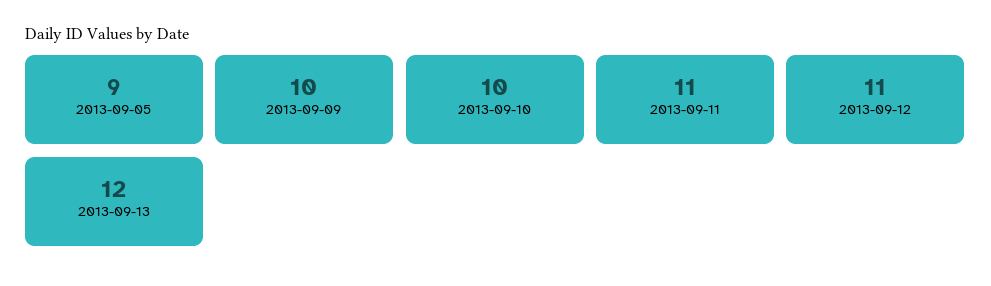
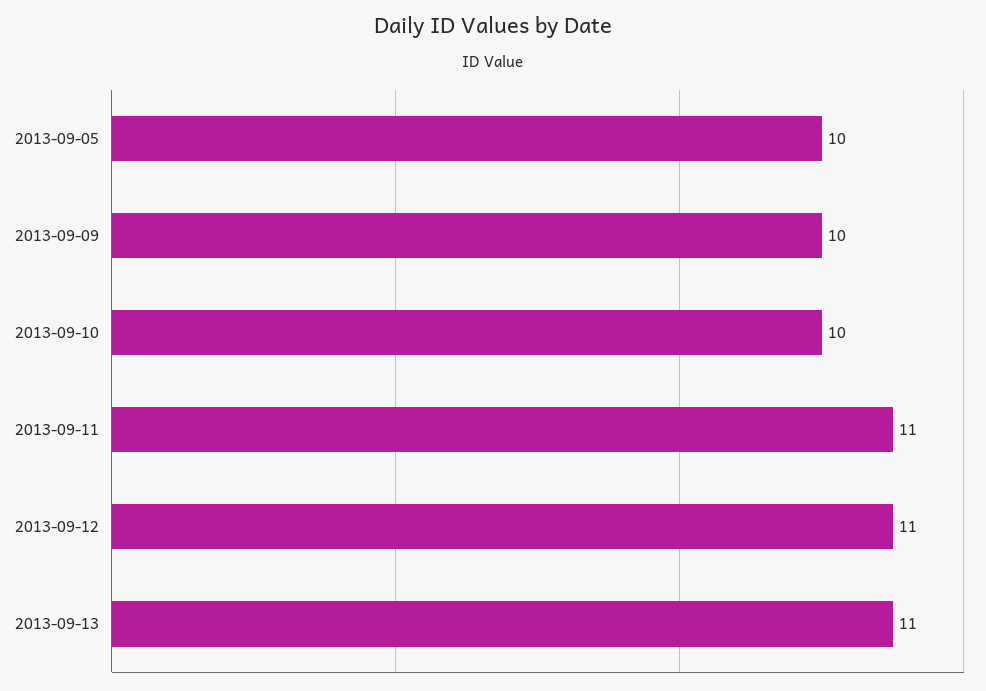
2013-09-05: 9 -> 10
2013-09-13: 12 -> 11

